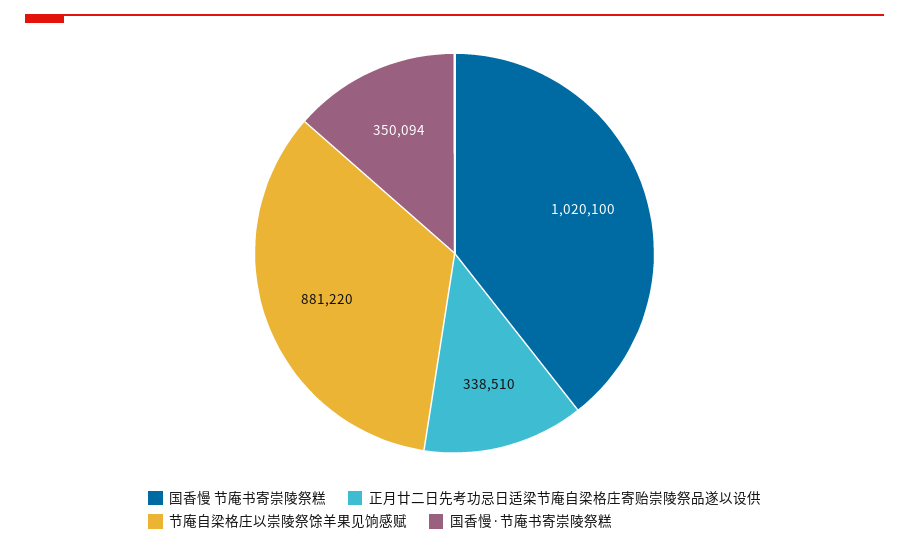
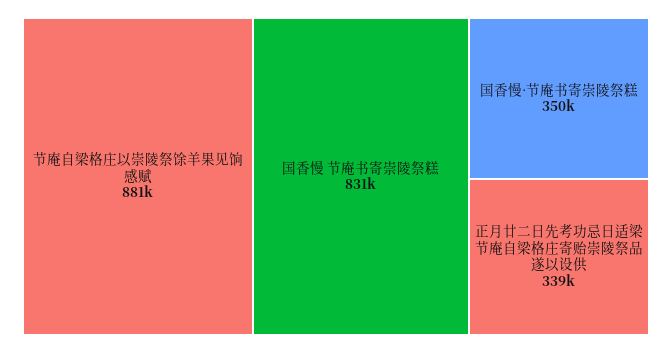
国香慢 节庵书寄崇陵祭糕: 1020100 -> 831000

